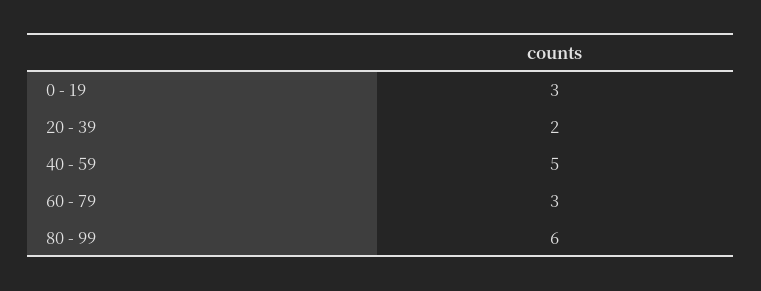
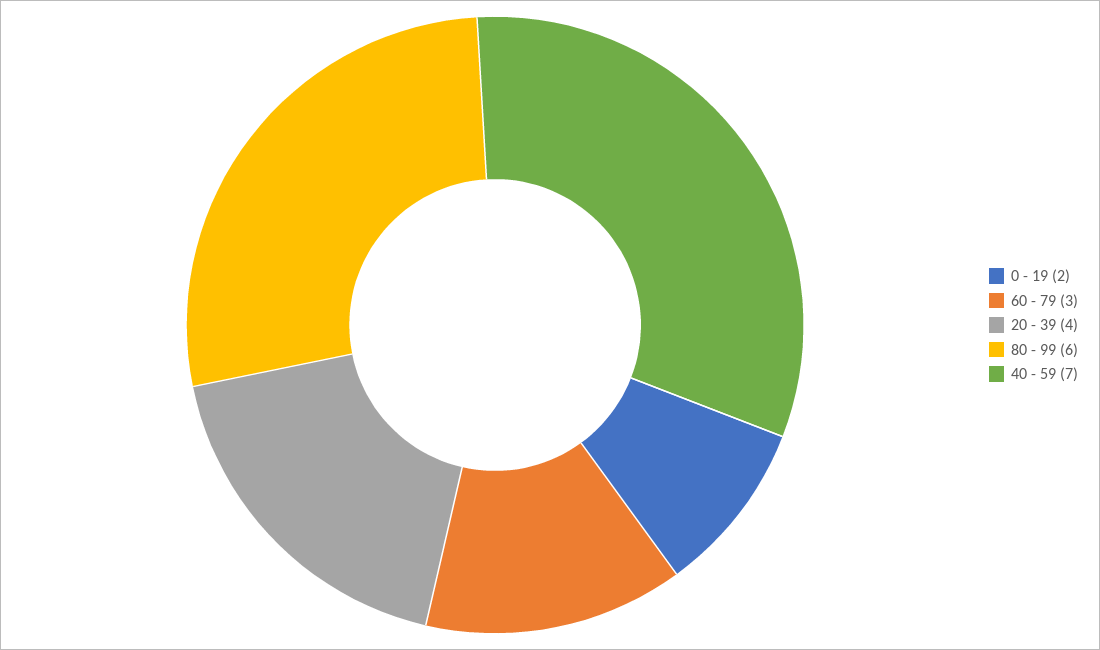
0 - 19: 3 -> 2
20 - 39: 2 -> 4
40 - 59: 5 -> 7

